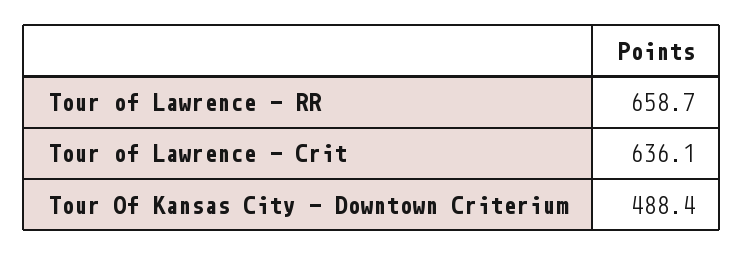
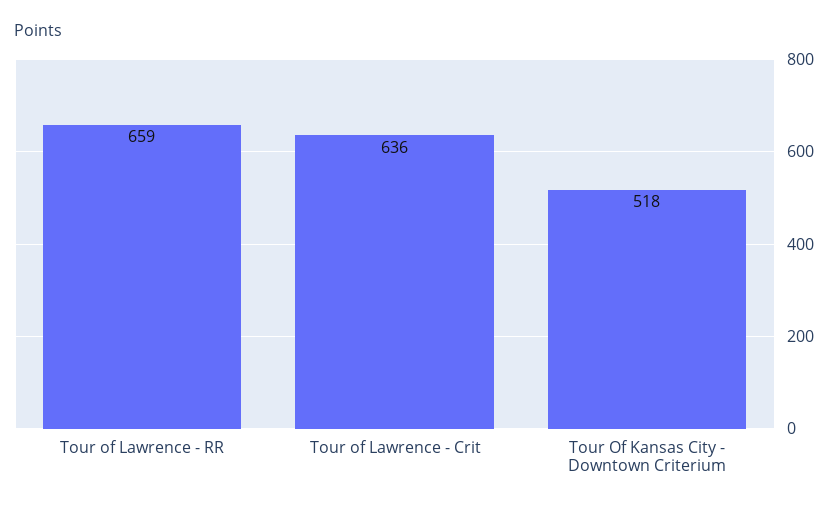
Tour Of Kansas City - Downtown Criterium: 488.4 -> 518

